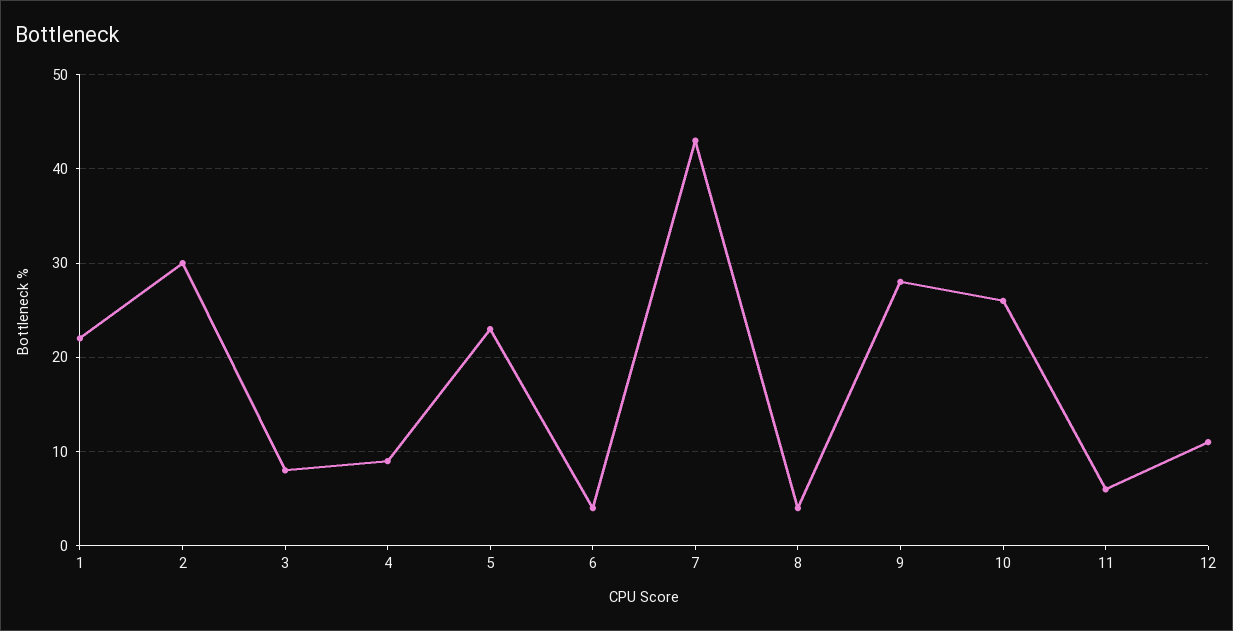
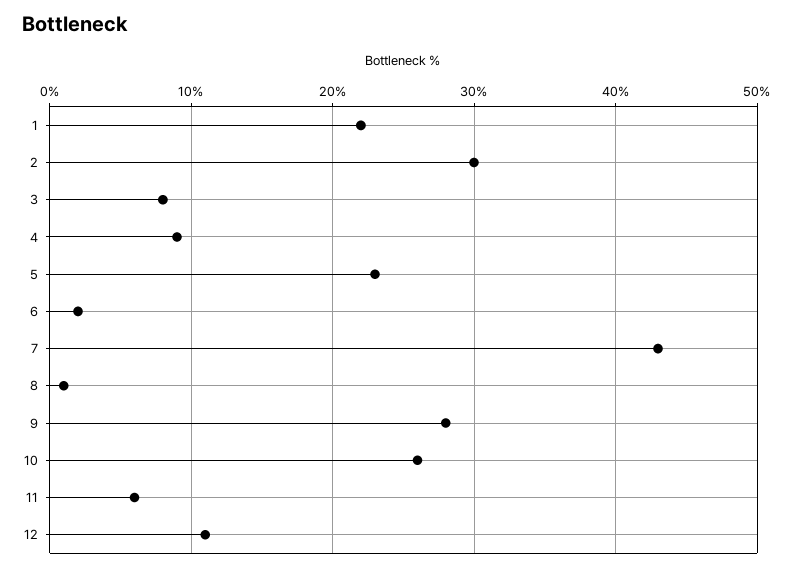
6: 4 -> 2
8: 4 -> 1

